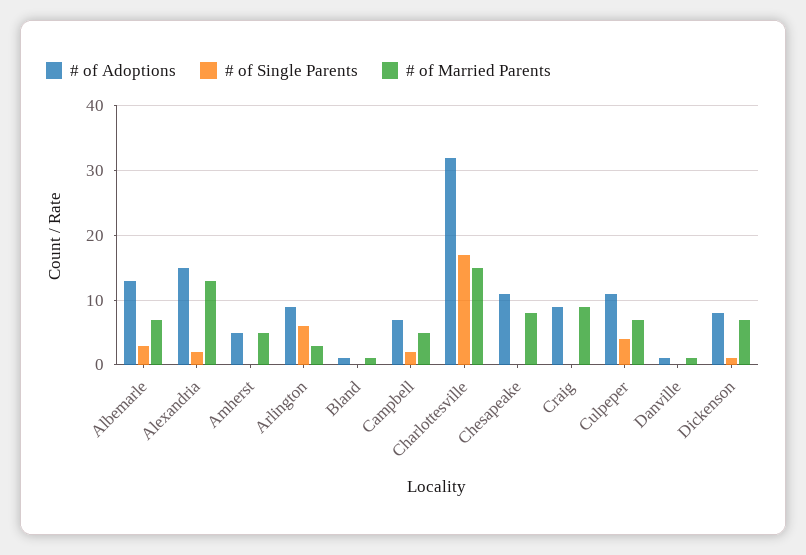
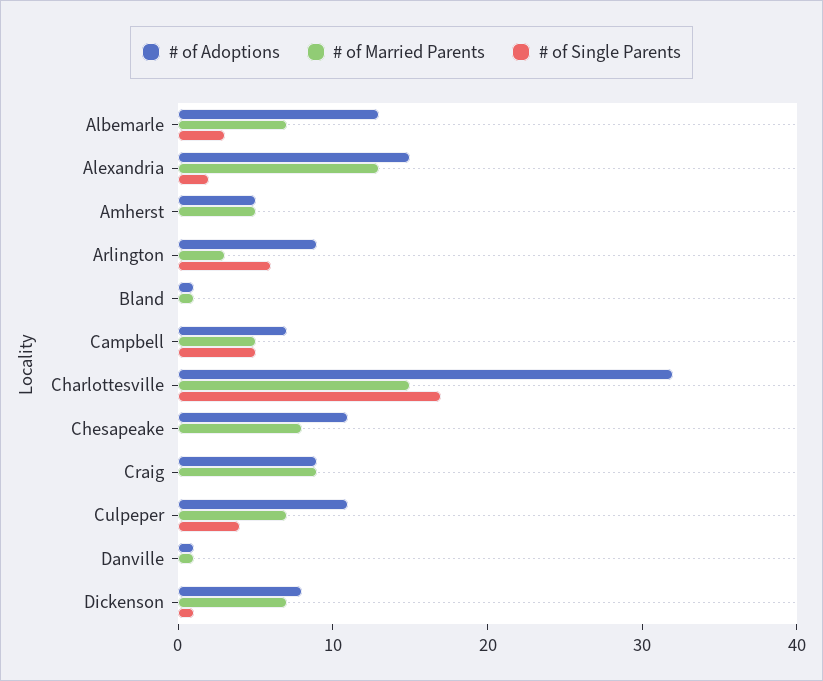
# of Single Parents, Campbell: 2 -> 5

